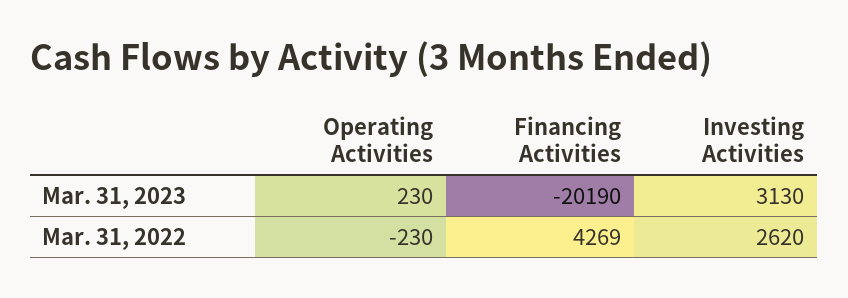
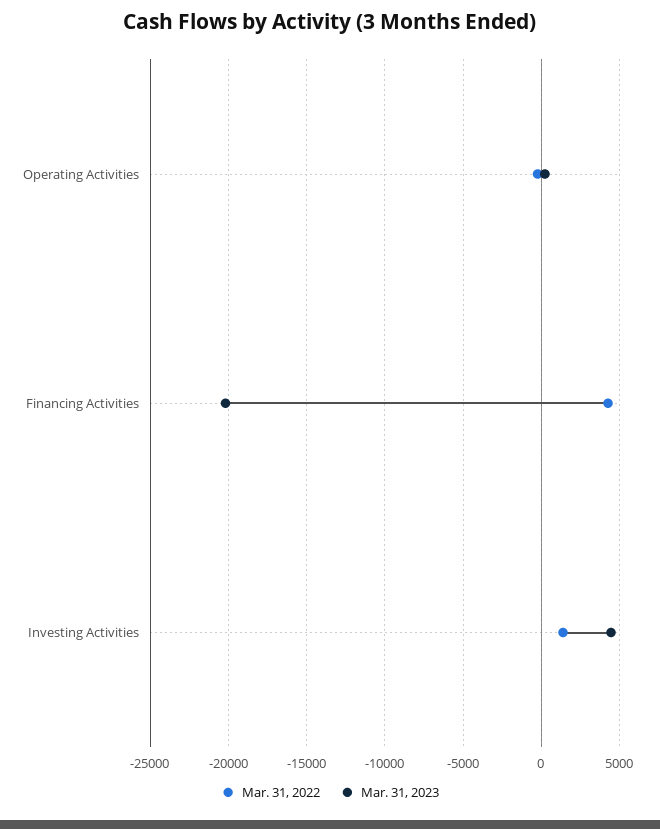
Mar. 31, 2023, Investing Activities: 3130 -> 4500
Mar. 31, 2022, Investing Activities: 2620 -> 1500

